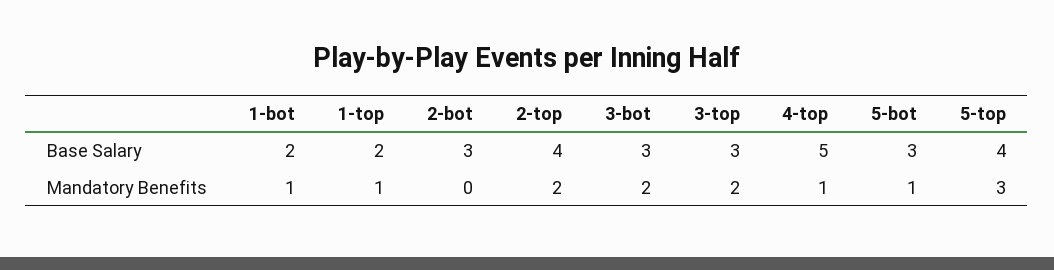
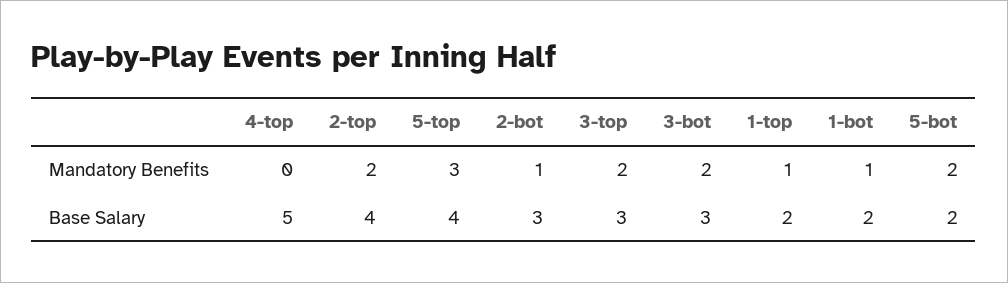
5-bot, Base Salary: 3 -> 2
2-bot, Mandatory Benefits: 0 -> 1
4-top, Mandatory Benefits: 1 -> 0
5-bot, Mandatory Benefits: 1 -> 2

